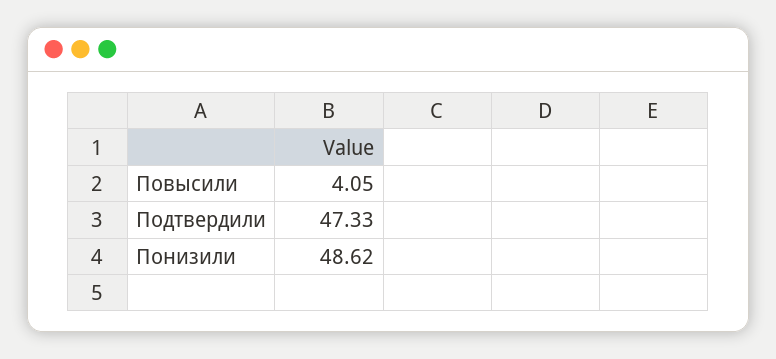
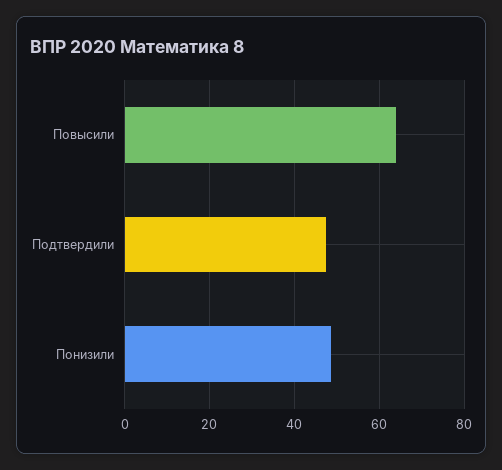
Повысили: 4.05 -> 64

